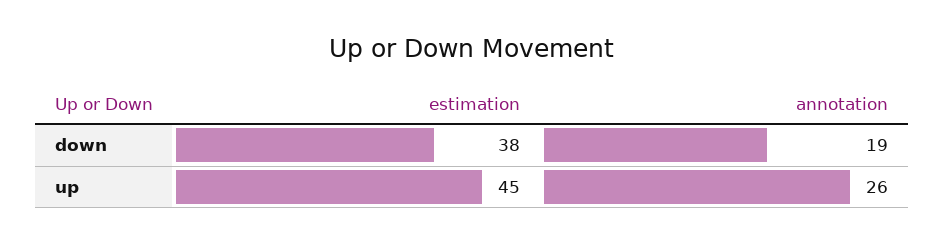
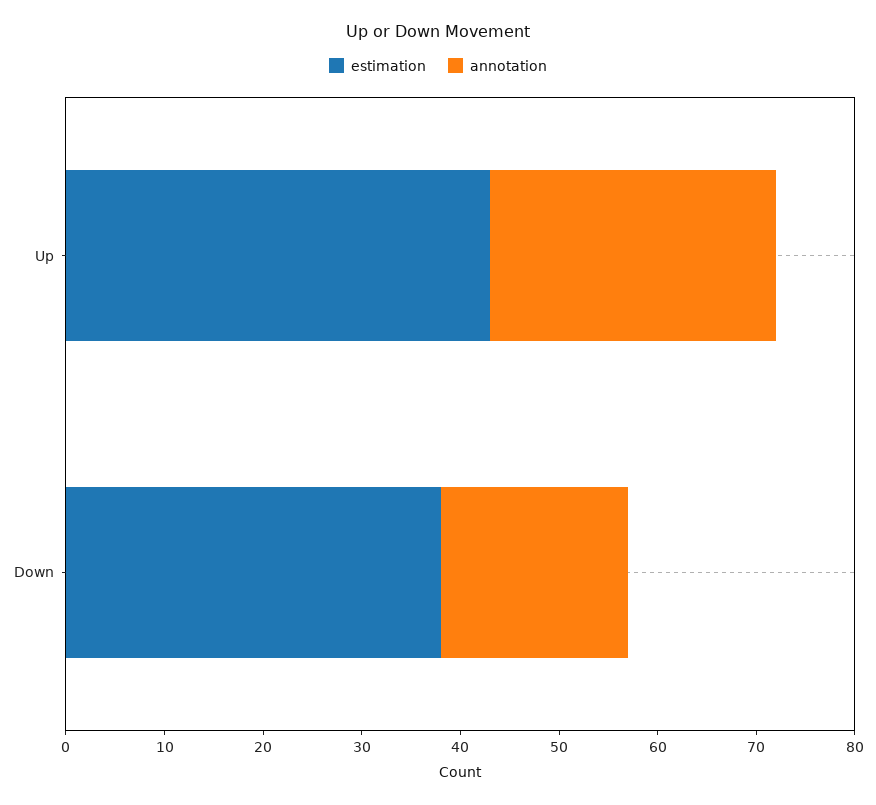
estimation, up: 45 -> 43
annotation, up: 26 -> 29

